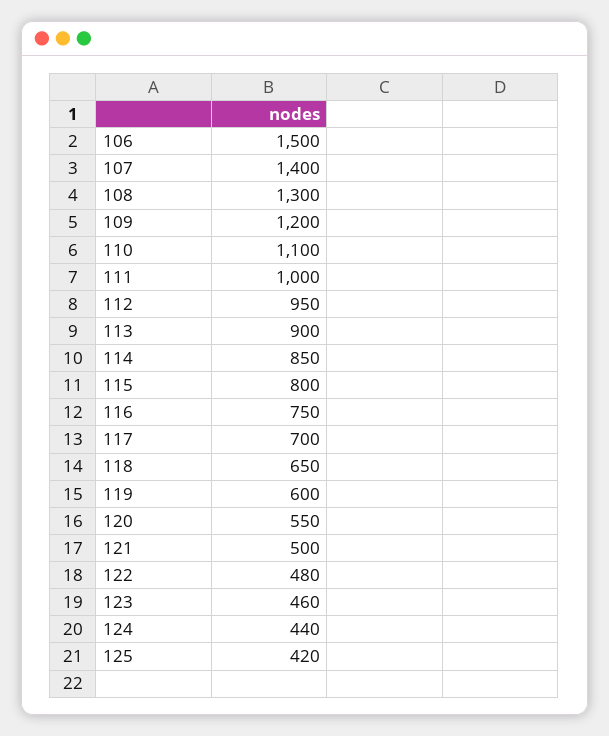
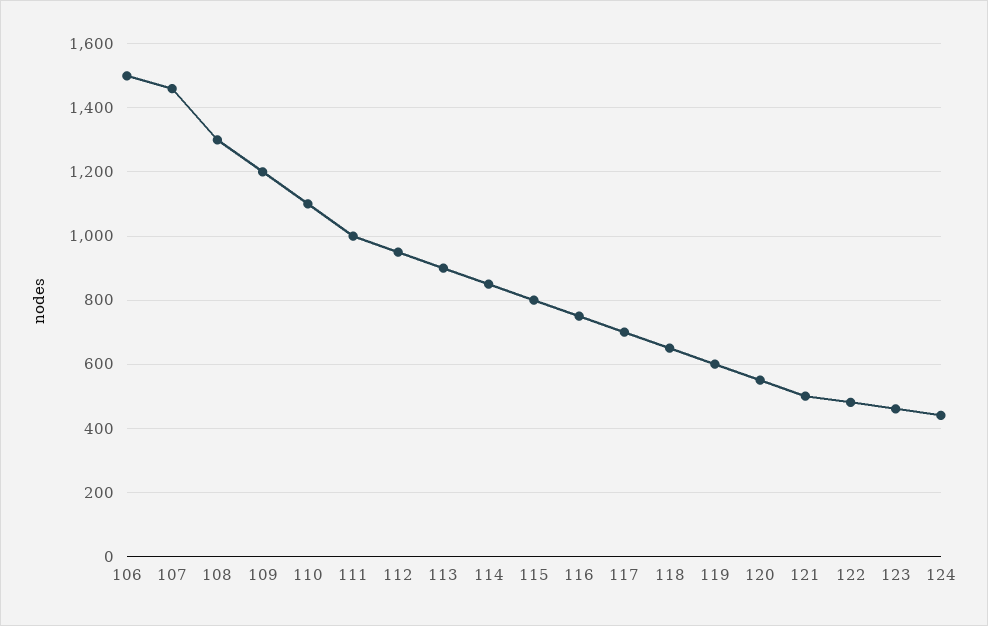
107: 1400 -> 1460
125: 420 -> none

